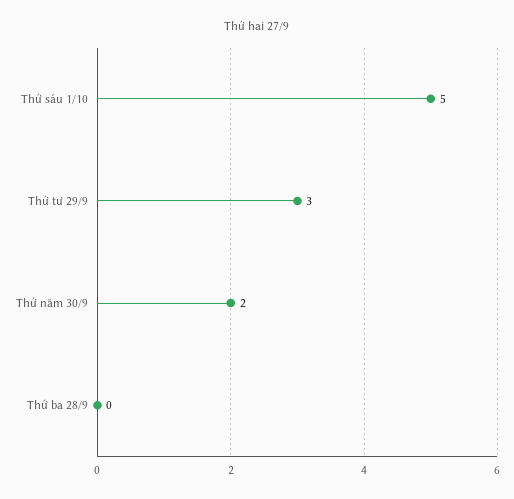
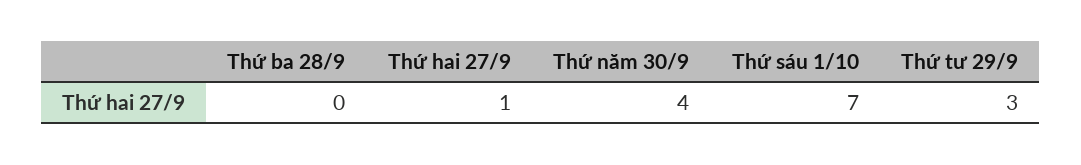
Thứ sáu 1/10: 5 -> 7
Thứ năm 30/9: 2 -> 4
Thứ hai 27/9: none -> 1

